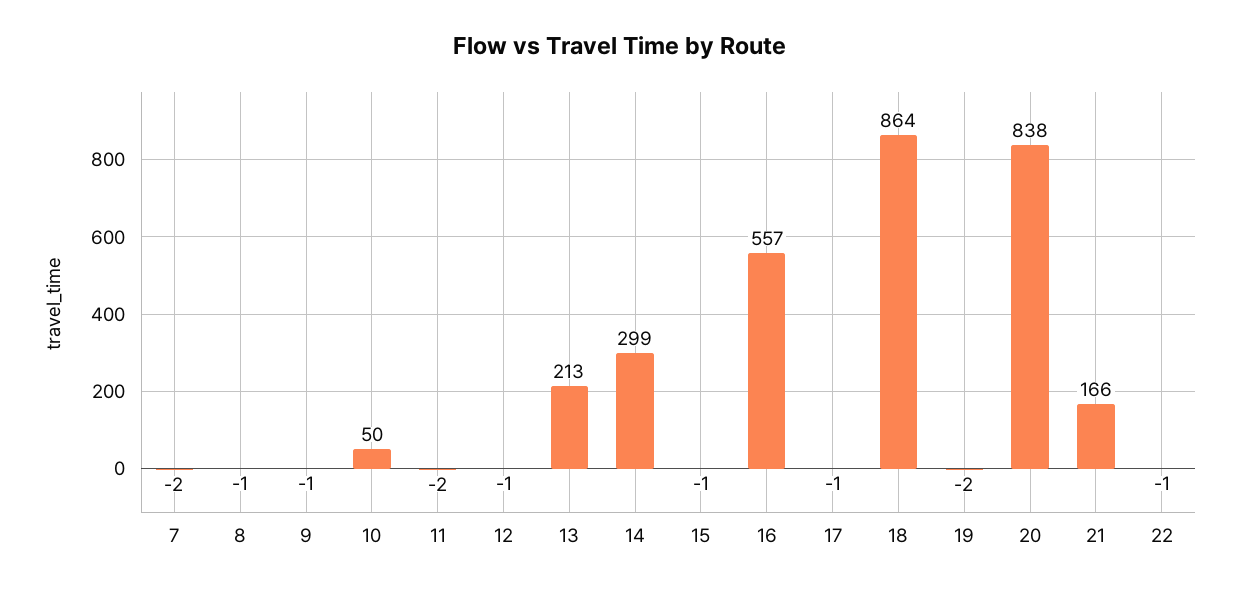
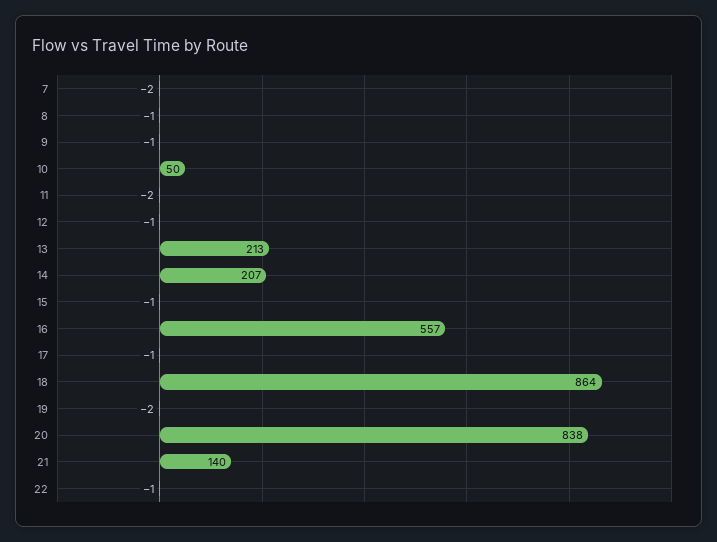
14: 299 -> 207
21: 166 -> 140

